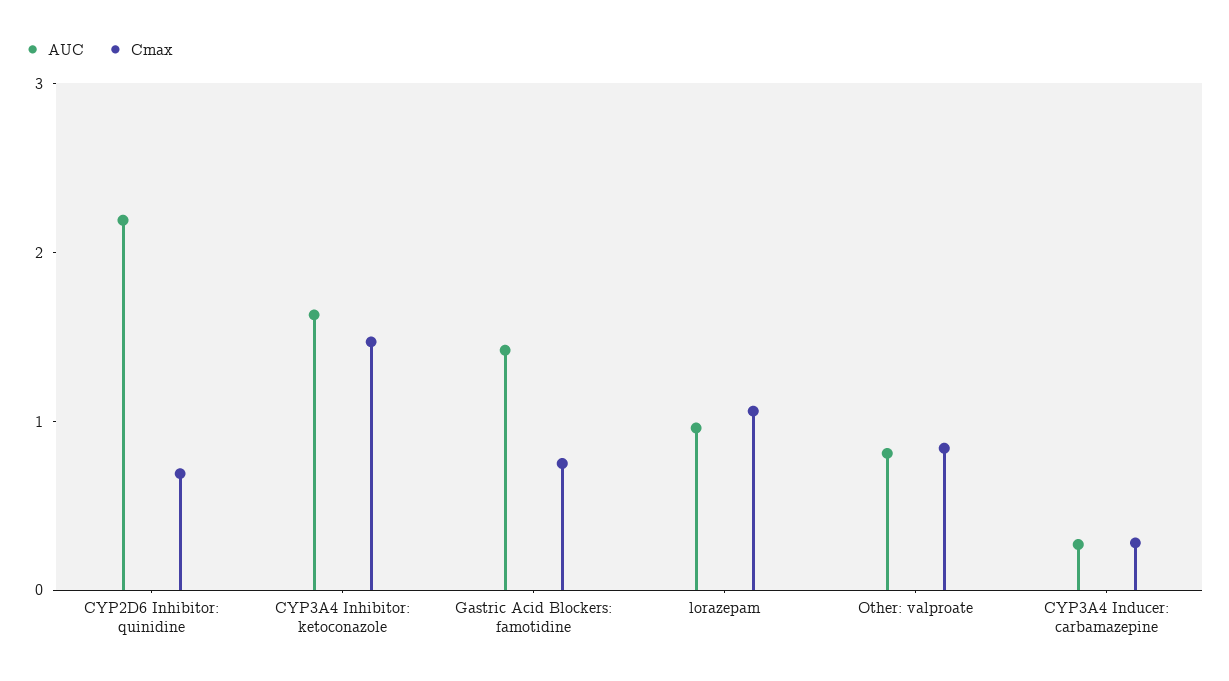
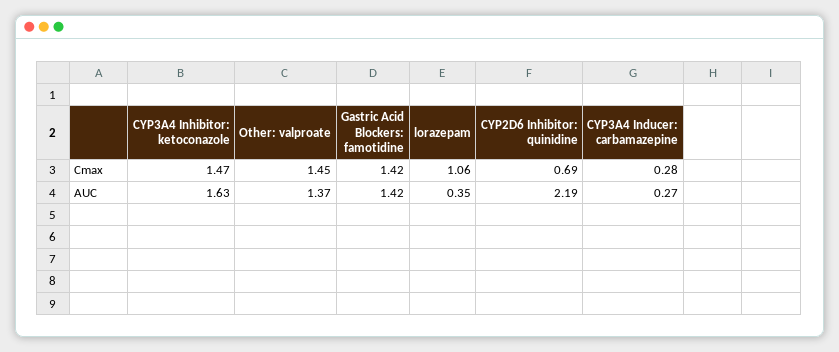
Cmax, Gastric Acid Blockers: famotidine: 0.8 -> 1.42
AUC, lorazepam: 1 -> 0.35
AUC, Other: valproate: 0.8 -> 1.37
Cmax, Other: valproate: 0.8 -> 1.45

